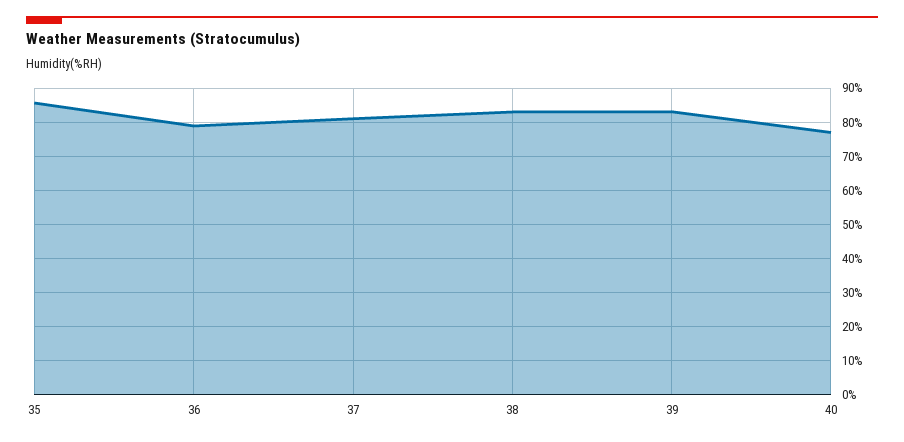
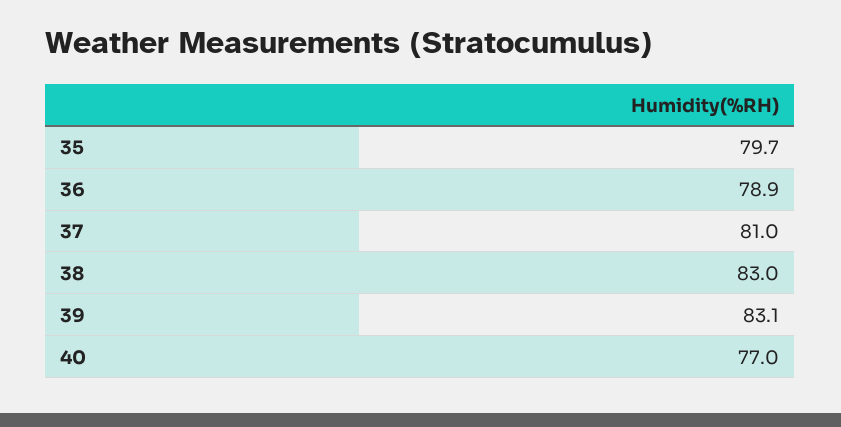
35: 86 -> 79.7

